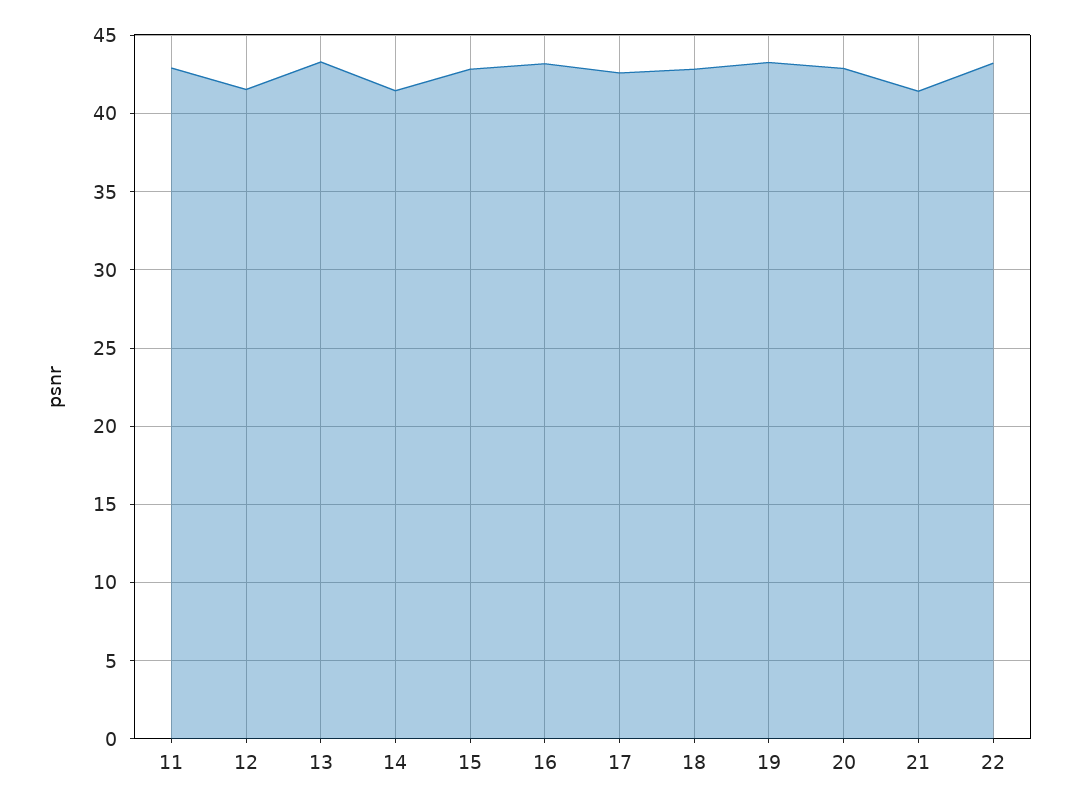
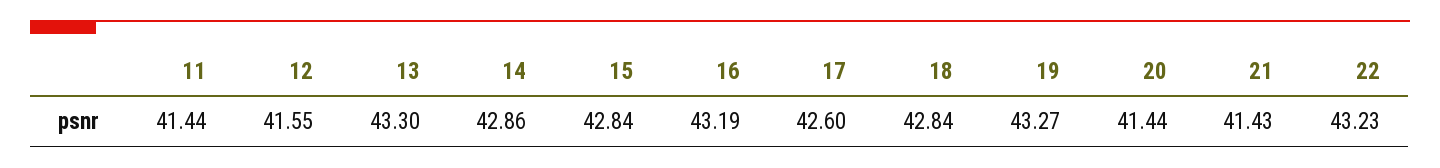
11: 43 -> 41.44
14: 41.5 -> 42.86
20: 43 -> 41.44

